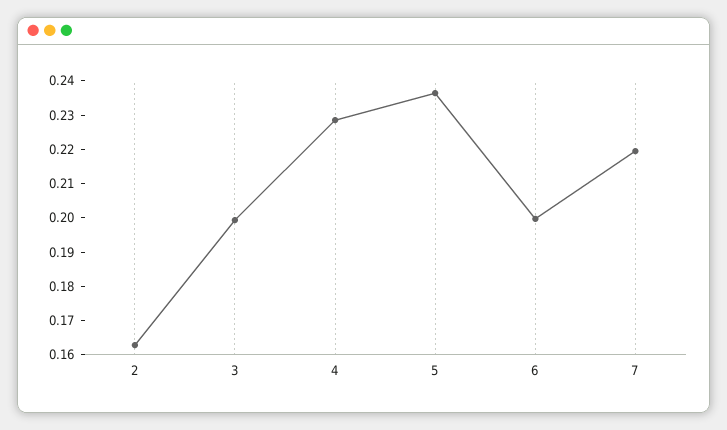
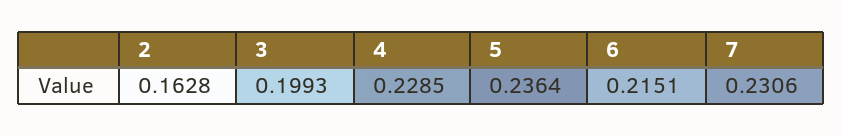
6: 0.2 -> 0.2151
7: 0.22 -> 0.2306

